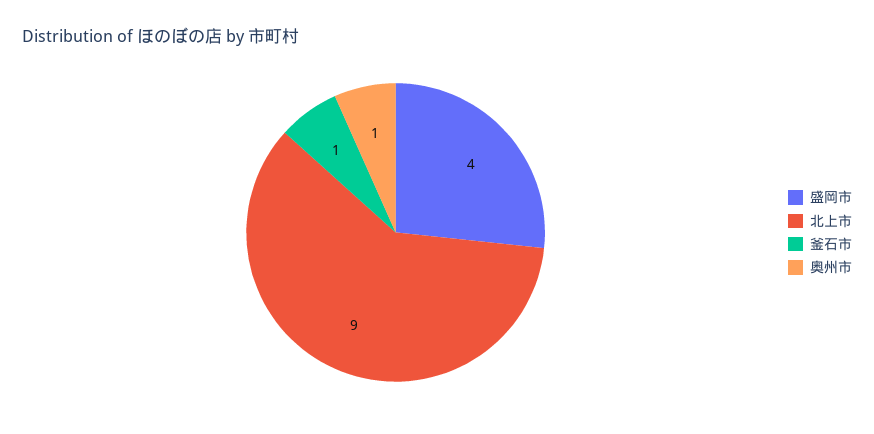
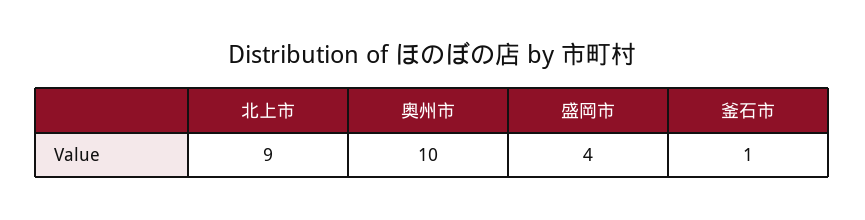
奥州市: 1 -> 10

